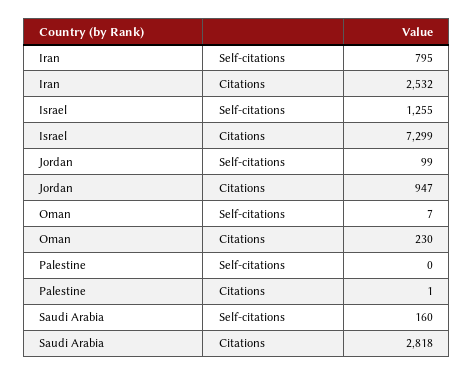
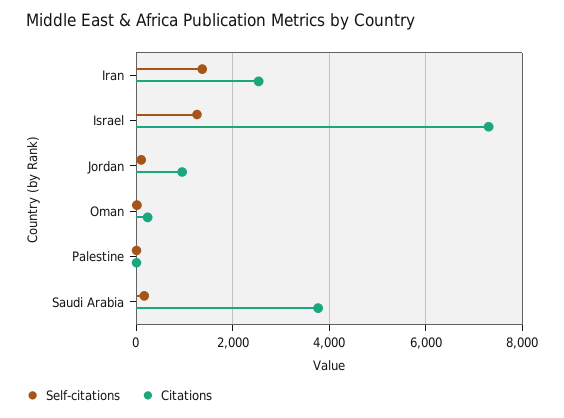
Self-citations, Iran: 795 -> 1400
Citations, Saudi Arabia: 2818 -> 3800

